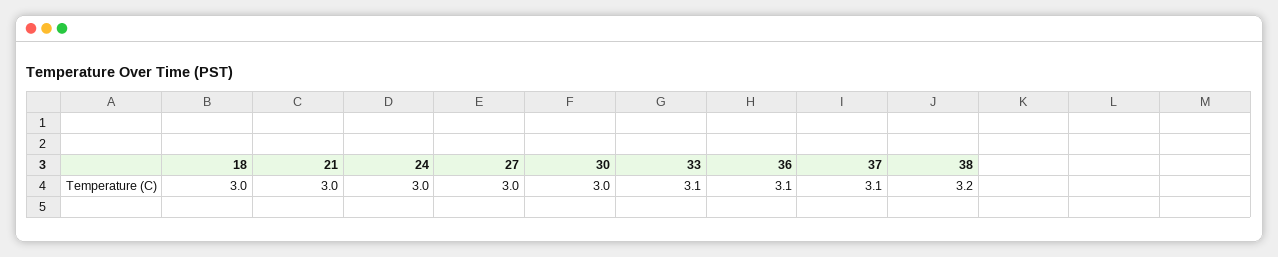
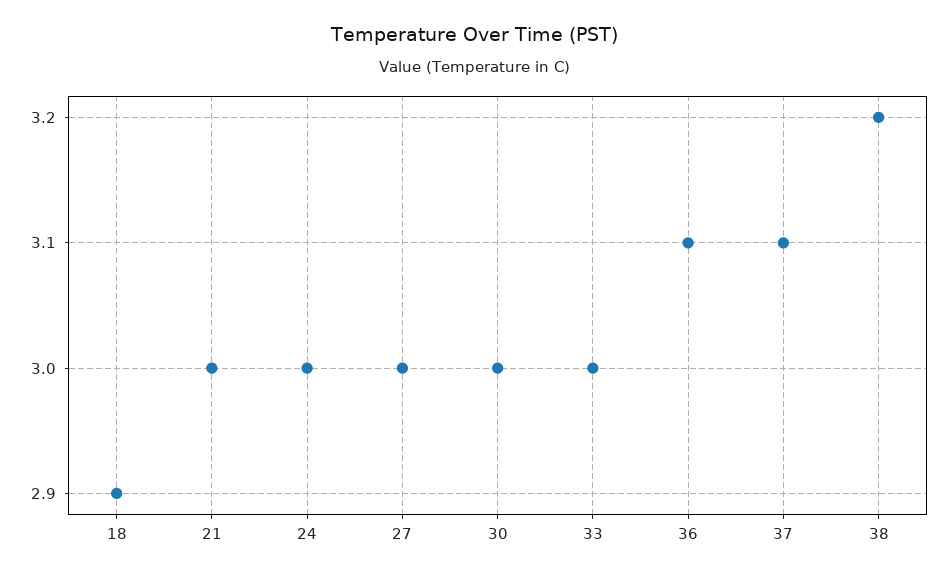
18: 3 -> 2.9
33: 3.1 -> 3

